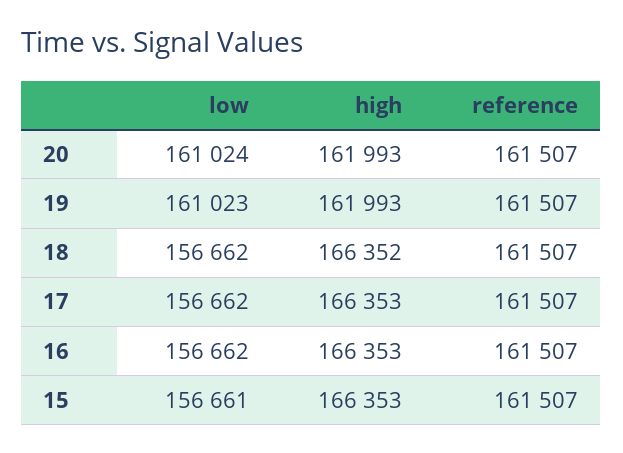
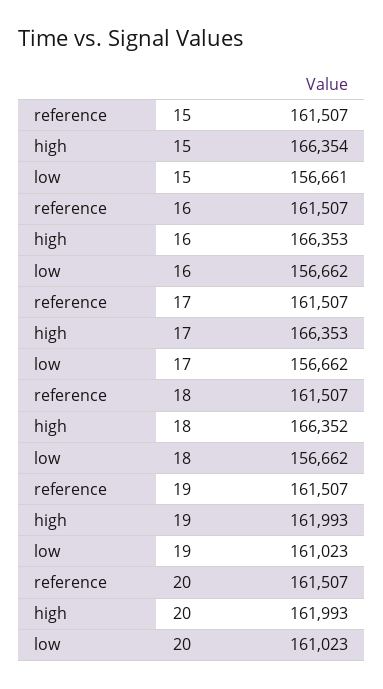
low, 20: 161024 -> 161023
high, 15: 166353 -> 166354

